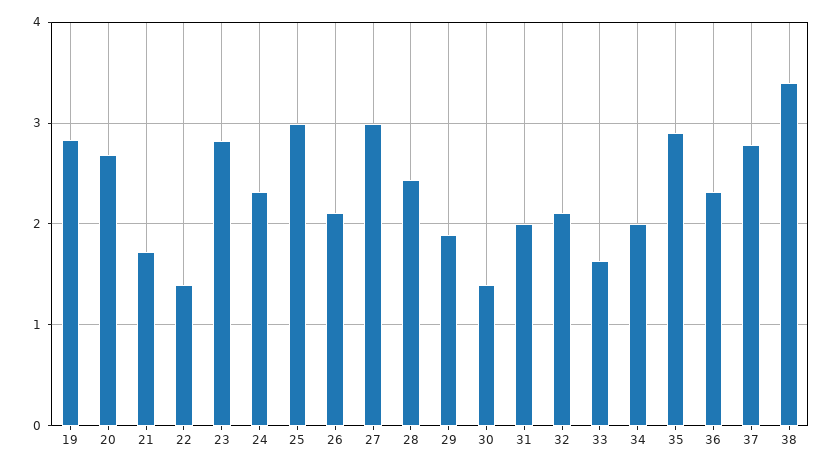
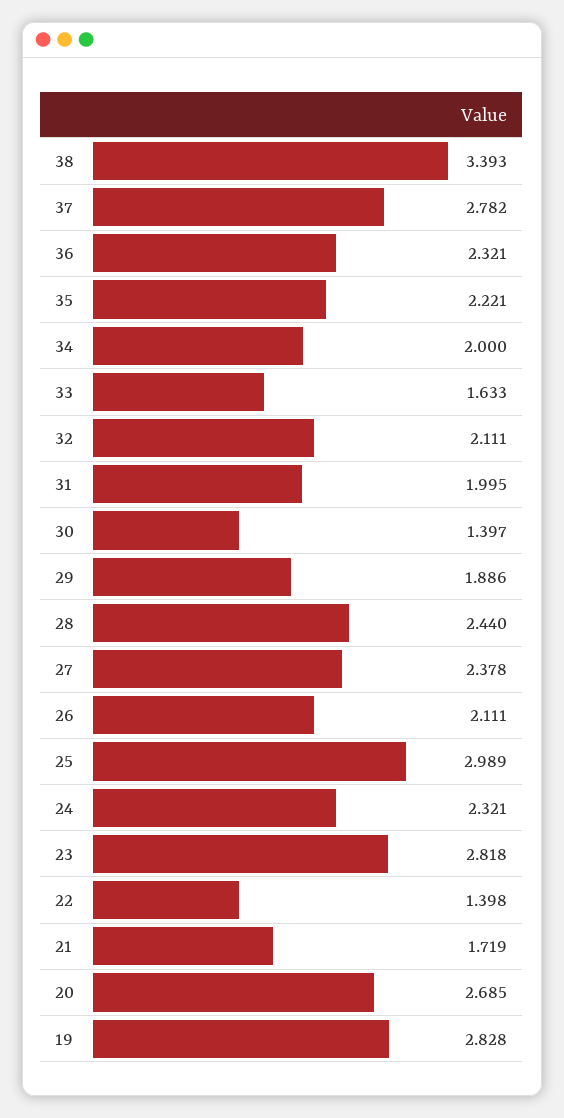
27: 3 -> 2.378
35: 2.9 -> 2.221

